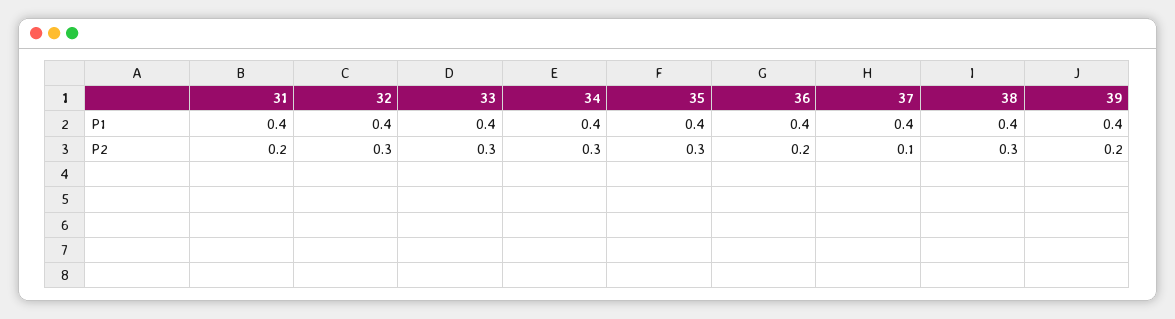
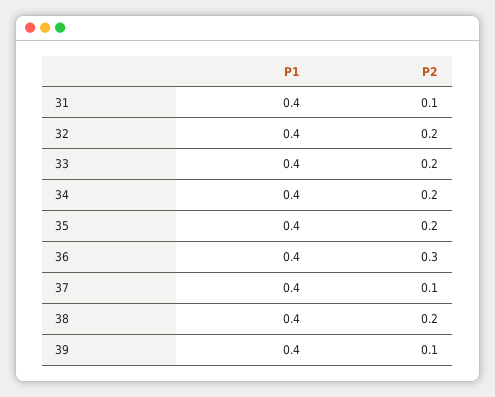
31, P2: 0.2 -> 0.1
32, P2: 0.3 -> 0.2
33, P2: 0.3 -> 0.2
34, P2: 0.3 -> 0.2
35, P2: 0.3 -> 0.2
36, P2: 0.2 -> 0.3
38, P2: 0.3 -> 0.2
39, P2: 0.2 -> 0.1

